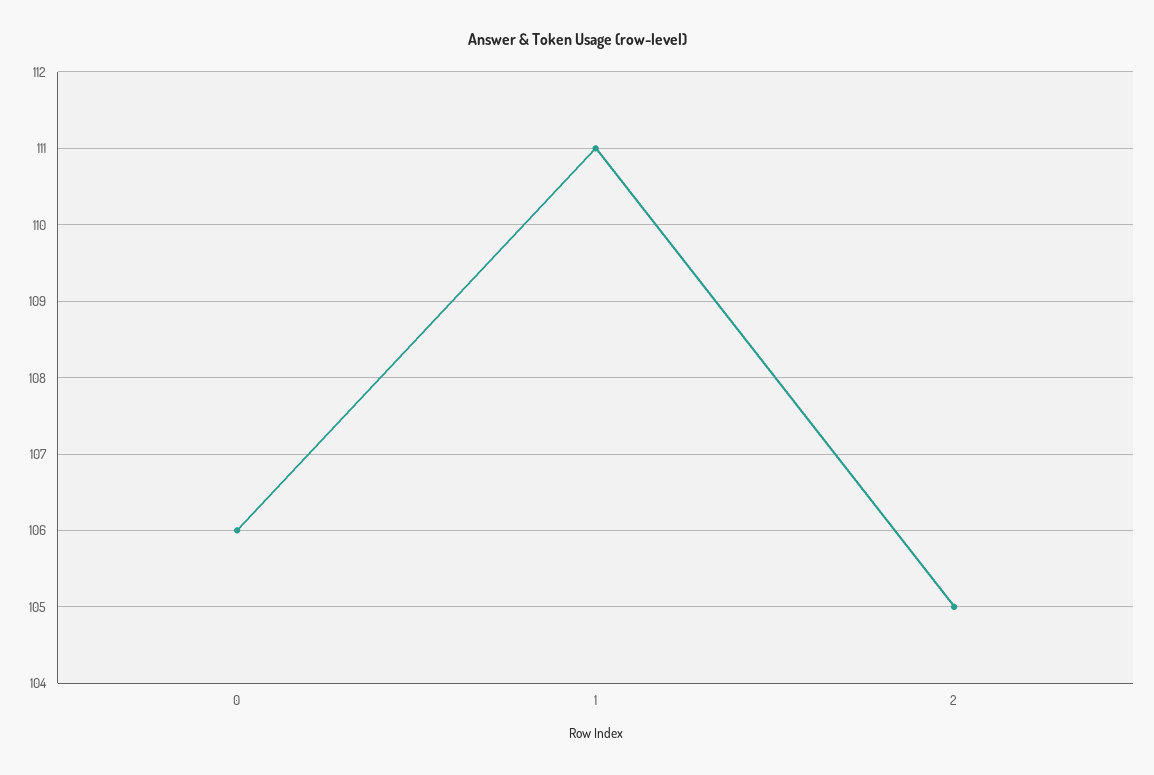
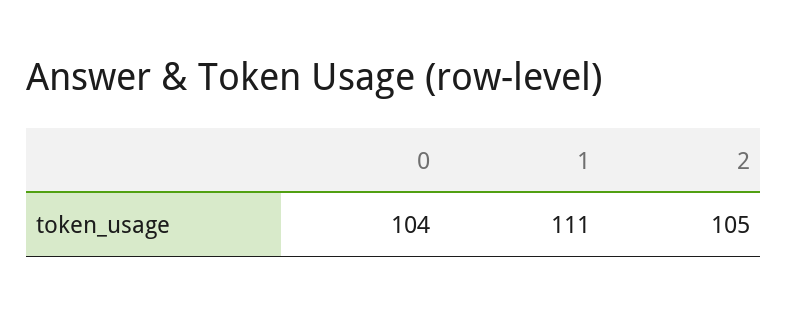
0: 106 -> 104

